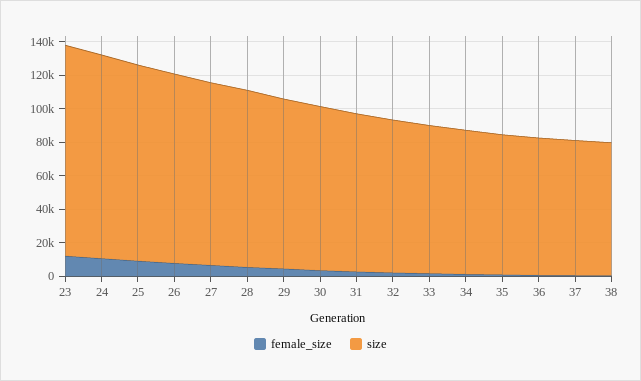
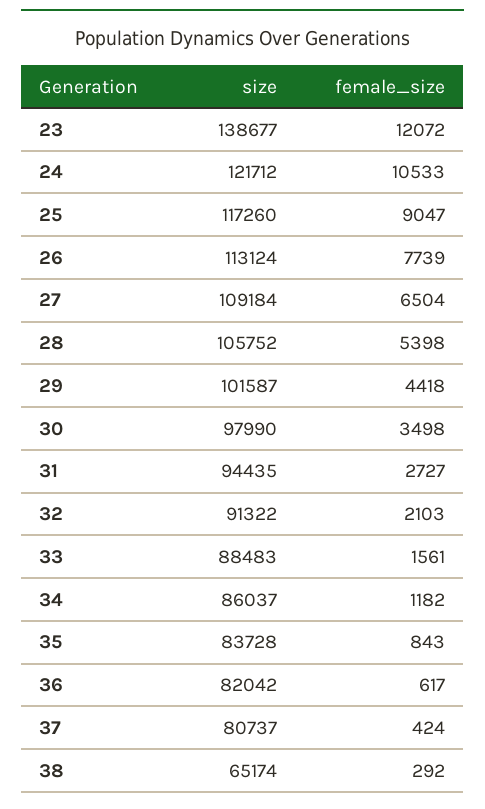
size, 23: 125000 -> 138677
size, 38: 80000 -> 65174

